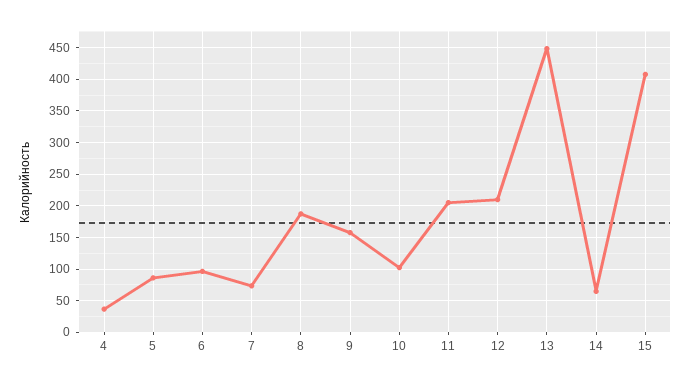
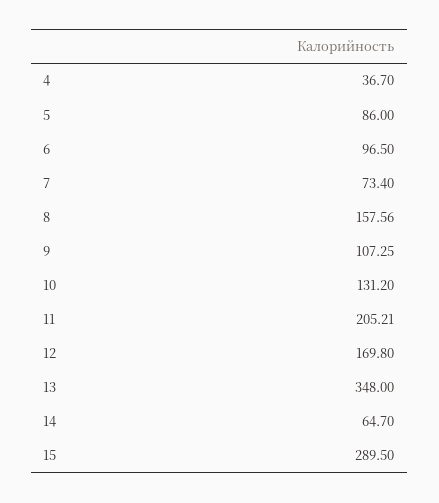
8: 190 -> 157.56
9: 160 -> 107.25
10: 100 -> 131.2
12: 210 -> 169.8
13: 450 -> 348
15: 410 -> 289.5

